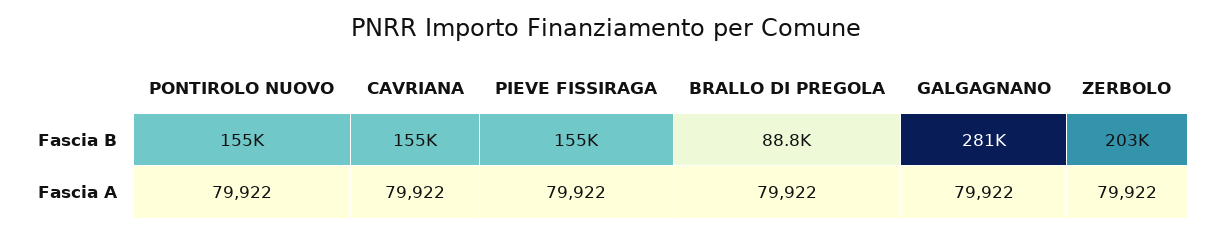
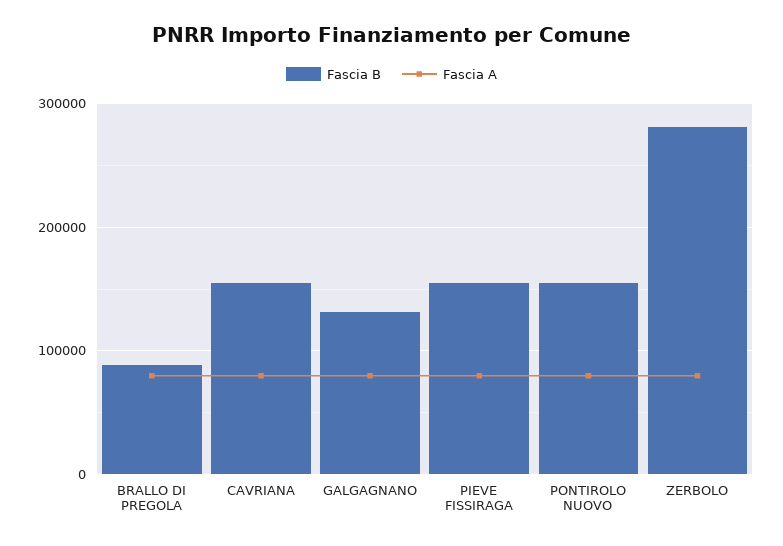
Fascia B, GALGAGNANO: 281000 -> 130000
Fascia B, ZERBOLO: 203000 -> 280000

